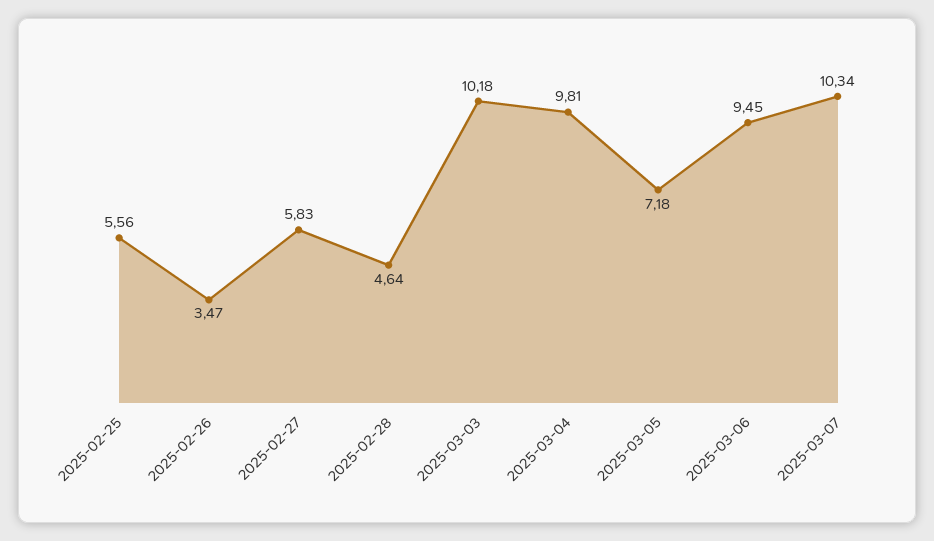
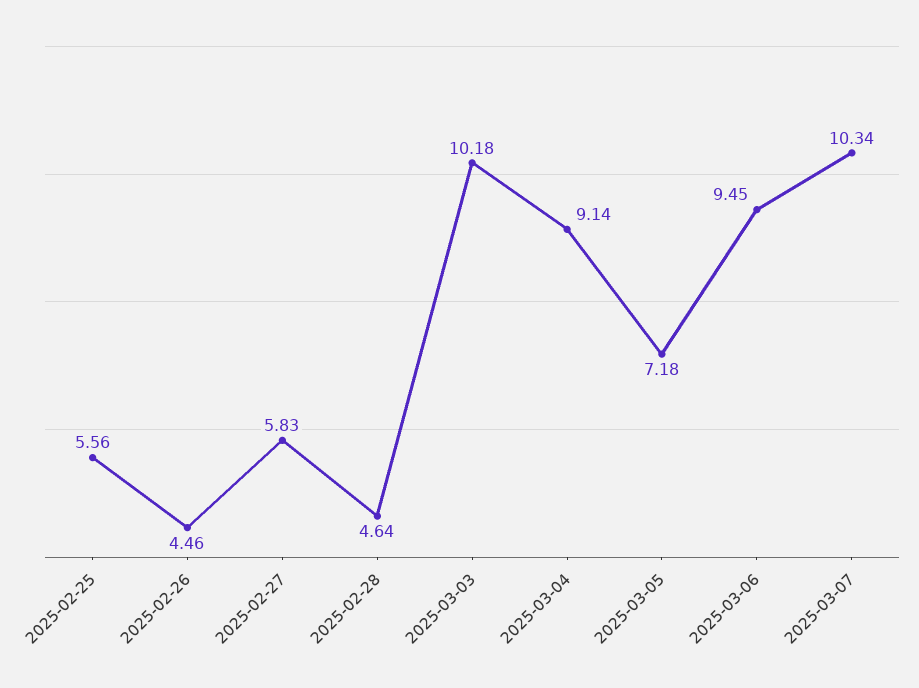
2025-02-26: 3.47 -> 4.46
2025-03-04: 9.81 -> 9.14

